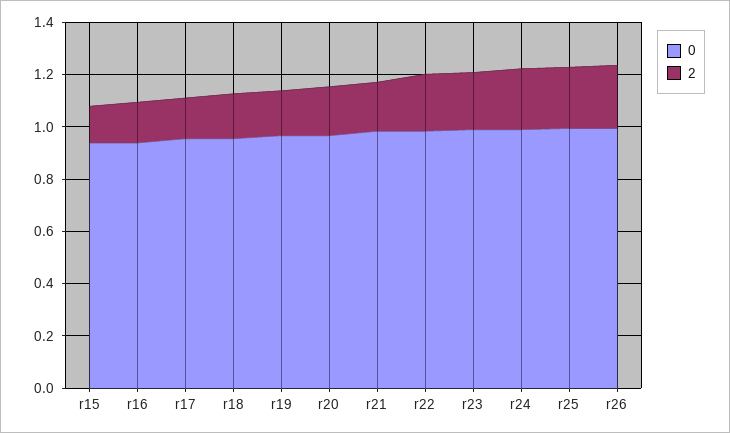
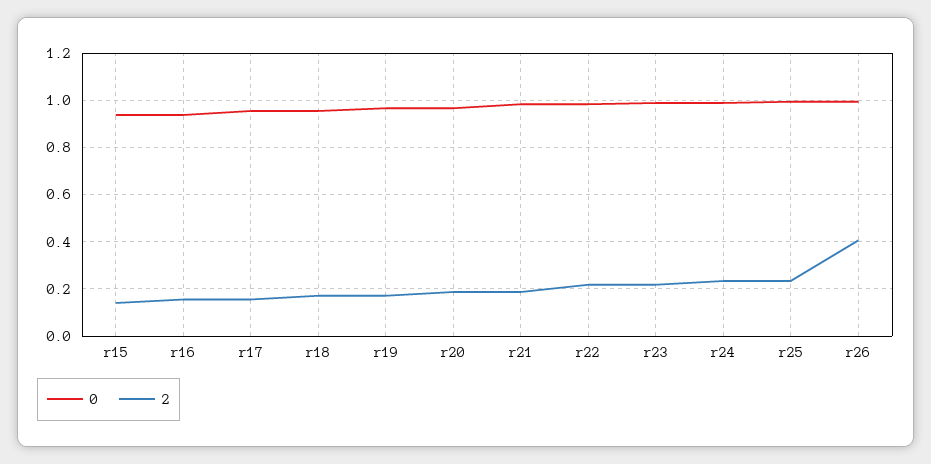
2, r26: 0.25 -> 0.4

